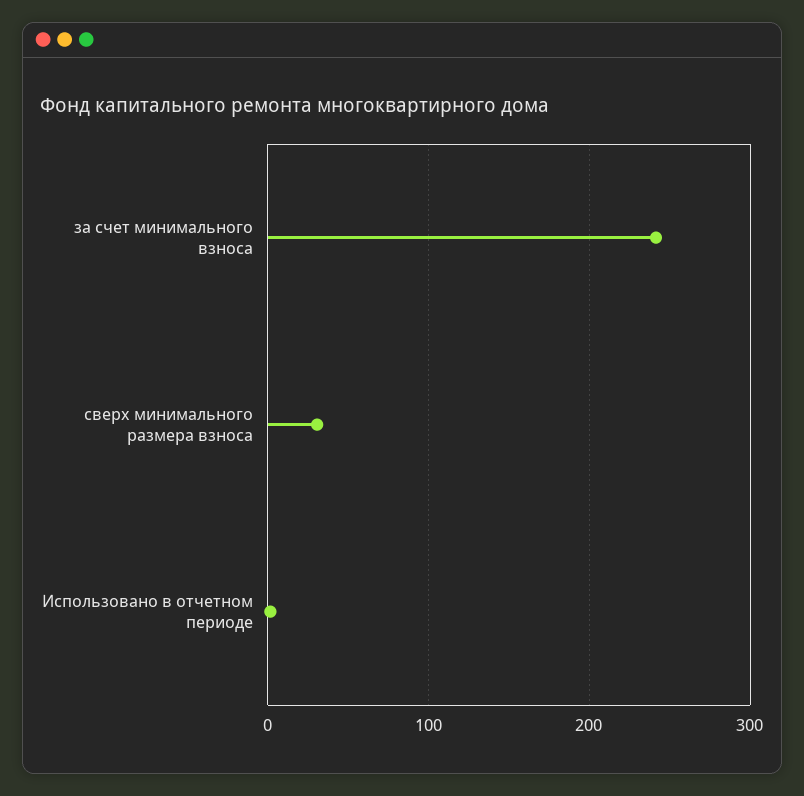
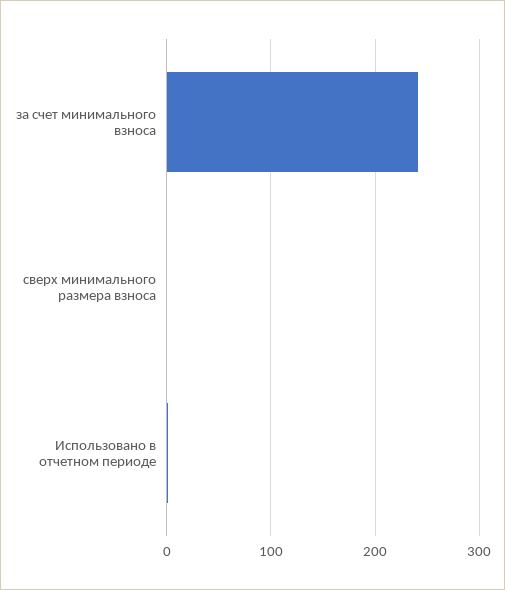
сверх минимального размера взноса: 30 -> 0

